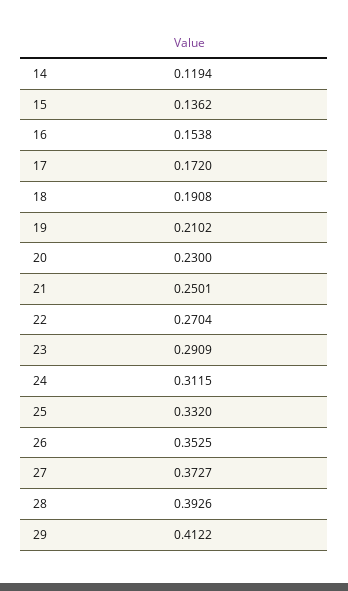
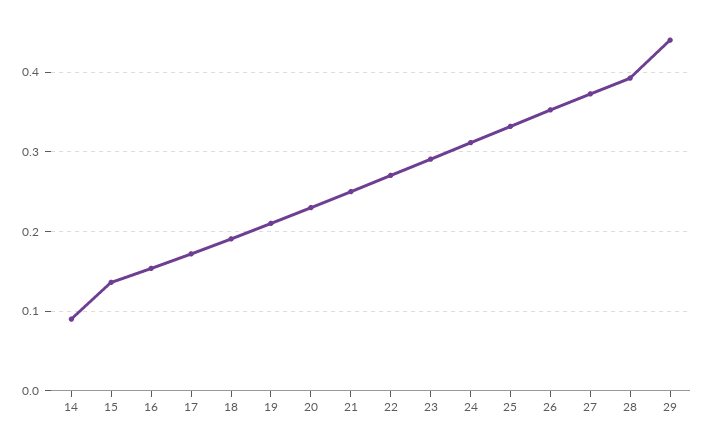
14: 0.1194 -> 0.09
29: 0.4122 -> 0.44

